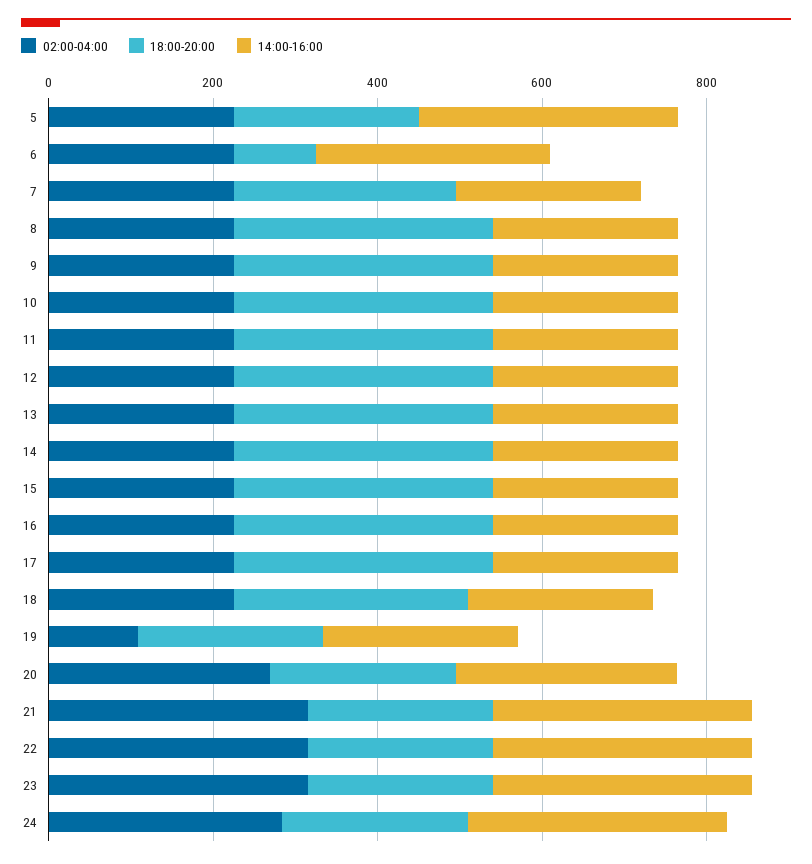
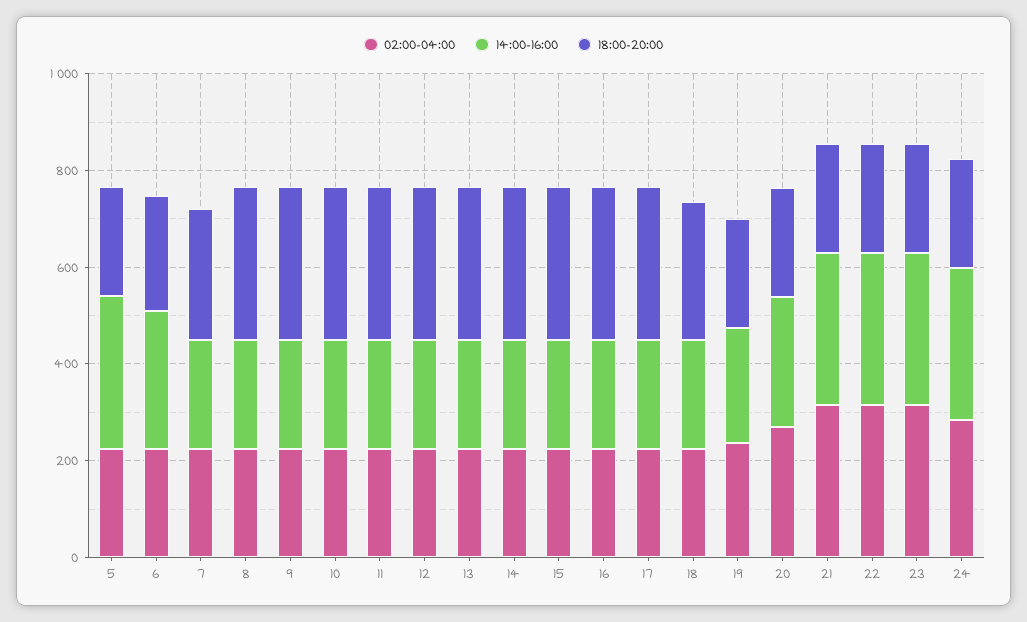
18:00-20:00, 6: 100 -> 250
02:00-04:00, 19: 100 -> 250

